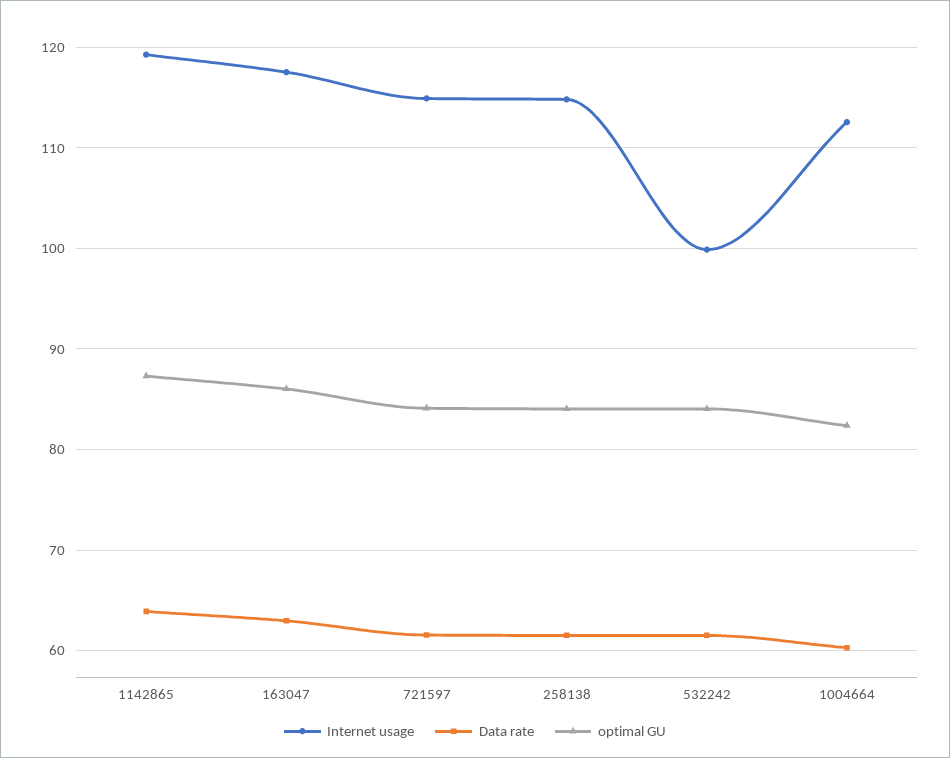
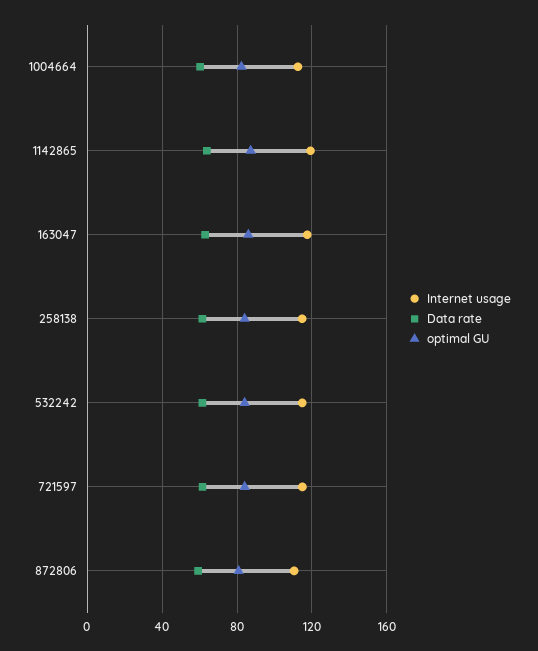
Internet usage, 532242: 100 -> 115
Internet usage, 872806: none -> 110
Data rate, 872806: none -> 60
optimal GU, 872806: none -> 80

